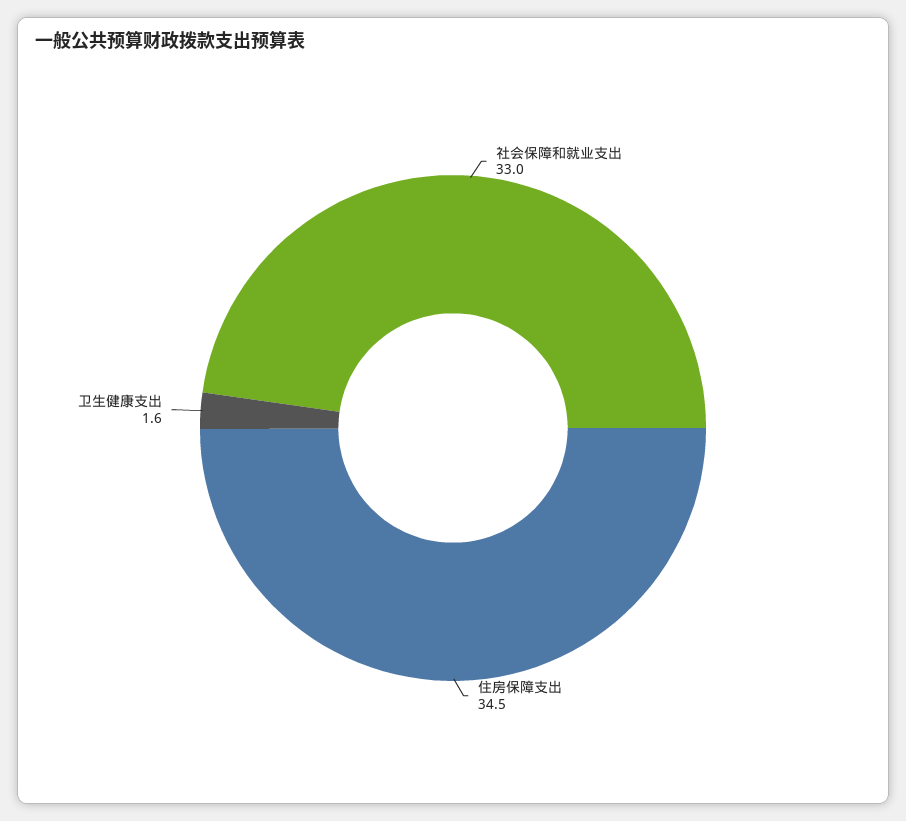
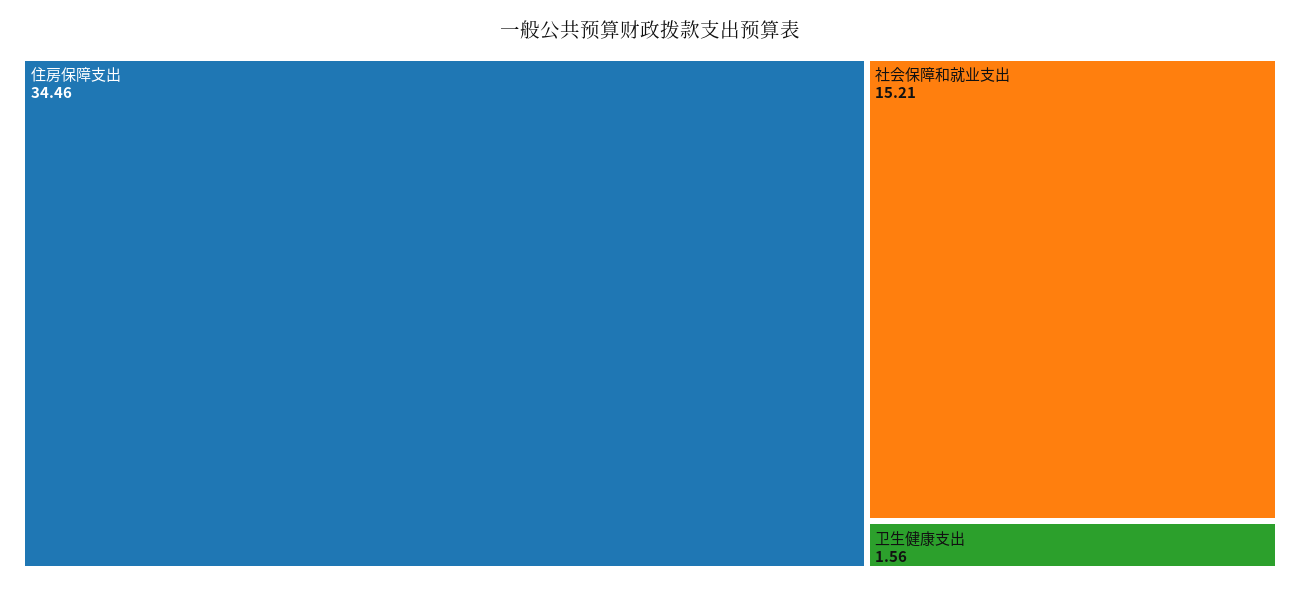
社会保障和就业支出: 33 -> 15.21

